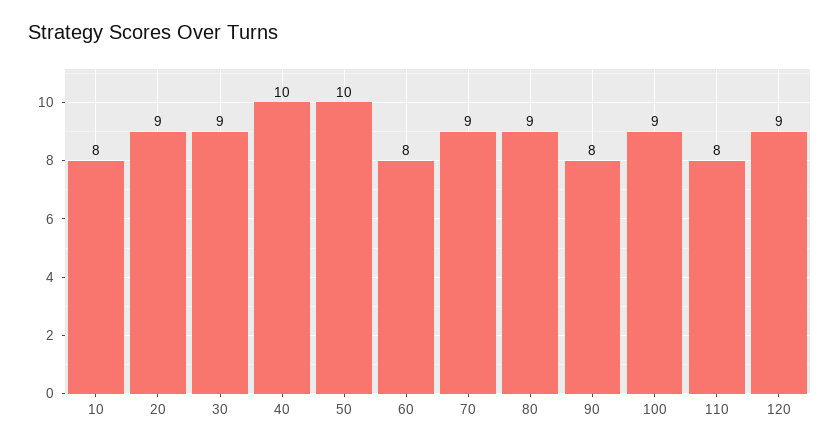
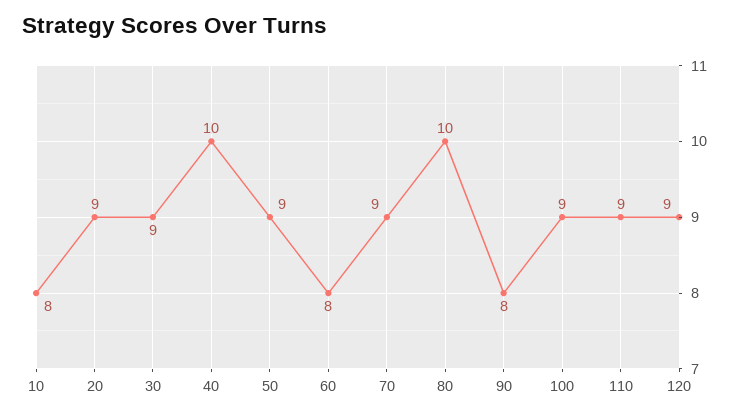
50: 10 -> 9
80: 9 -> 10
110: 8 -> 9

